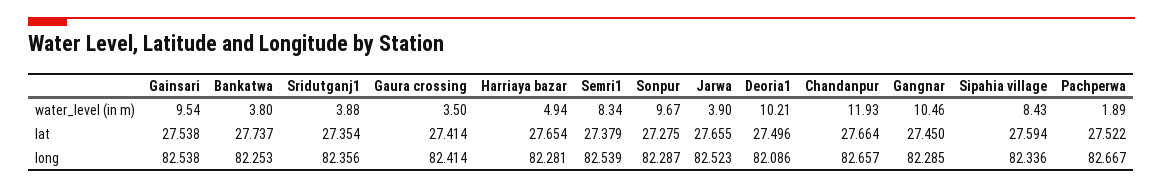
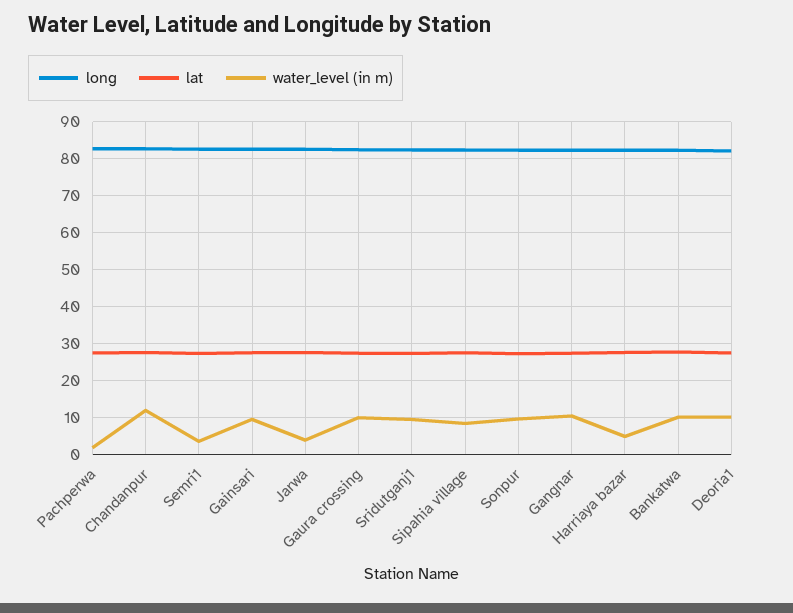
water_level (in m), Bankatwa: 3.8 -> 10
water_level (in m), Sridutganj1: 3.88 -> 10
water_level (in m), Gaura crossing: 3.5 -> 10
water_level (in m), Semri1: 8.34 -> 4

